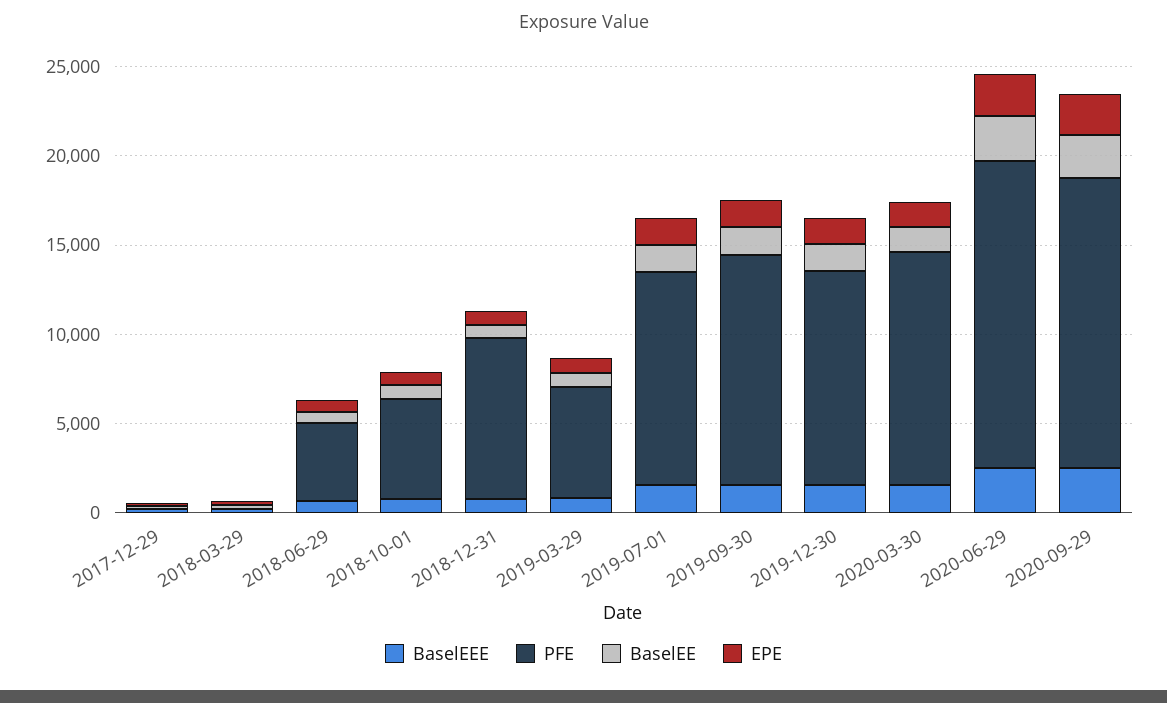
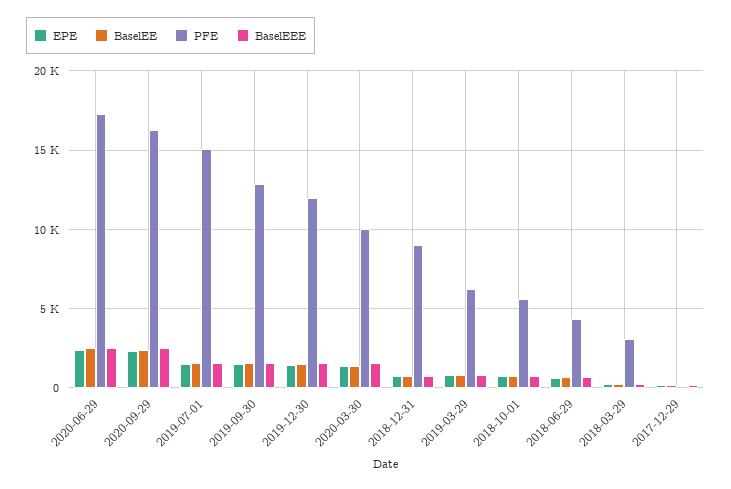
PFE, 2018-03-29: 0 -> 3000
PFE, 2019-07-01: 12000 -> 15000
PFE, 2020-03-30: 13000 -> 10000

